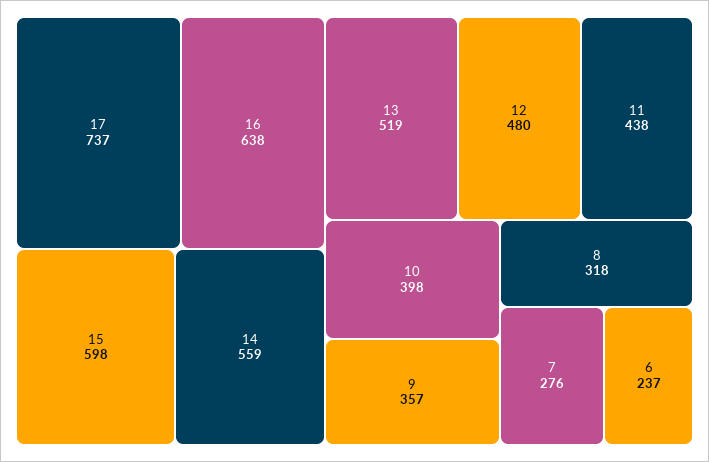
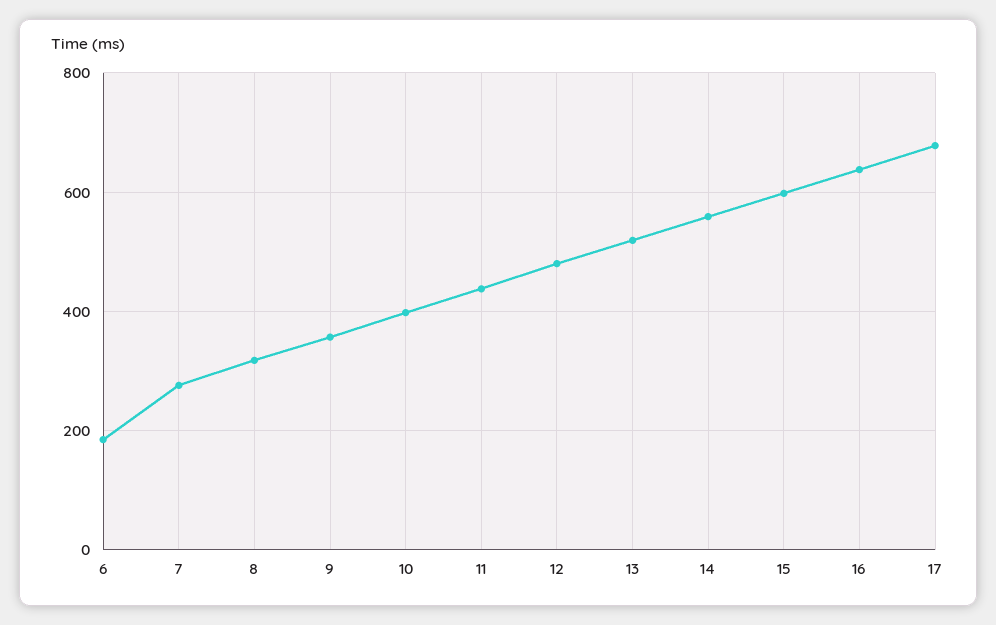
17: 737 -> 680
6: 237 -> 180

